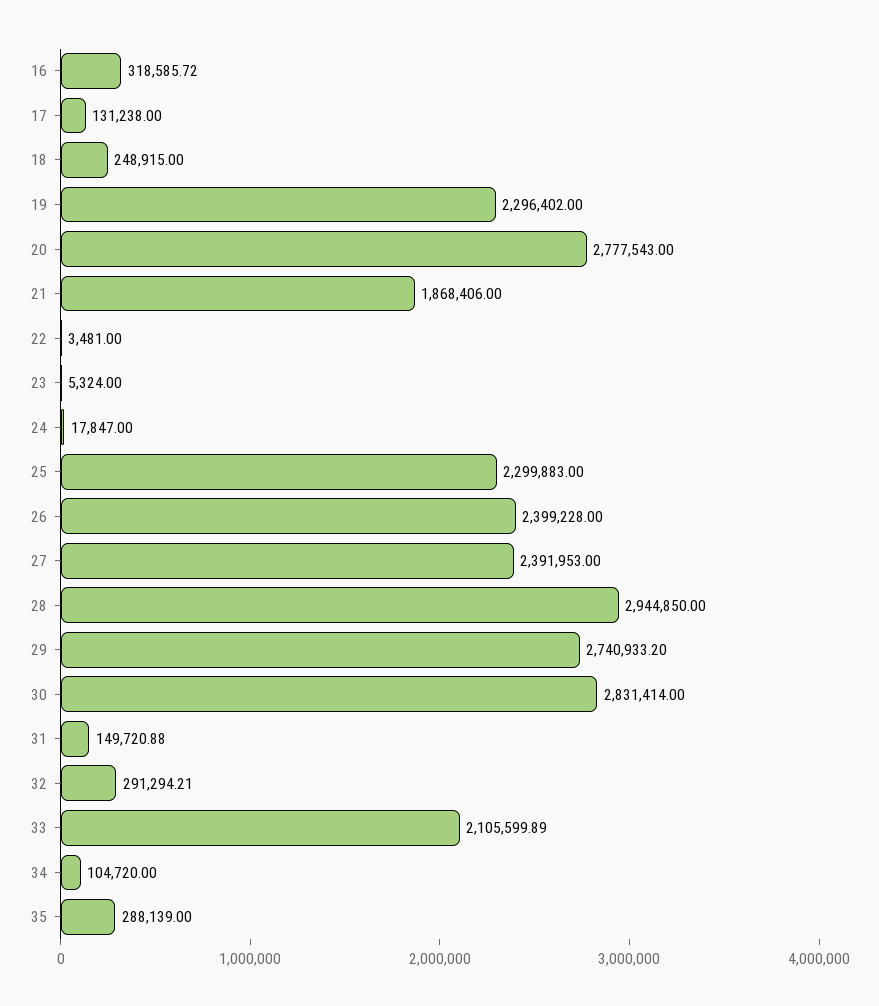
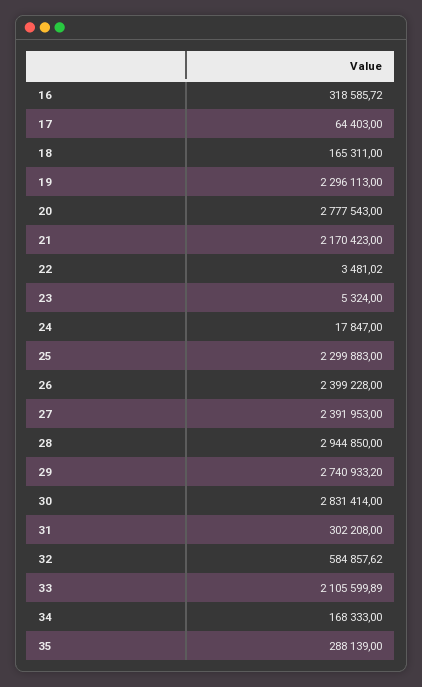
17: 131238 -> 64403
18: 248915 -> 165311
19: 2296402 -> 2296113
21: 1868406 -> 2170423
22: 3481 -> 3481.02
31: 149720.88 -> 302208
32: 291294.21 -> 584857.62
34: 104720 -> 168333

